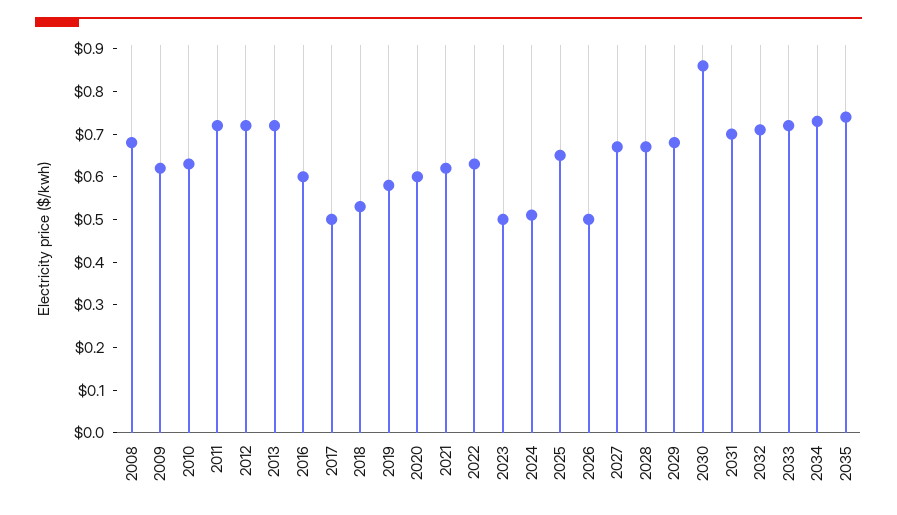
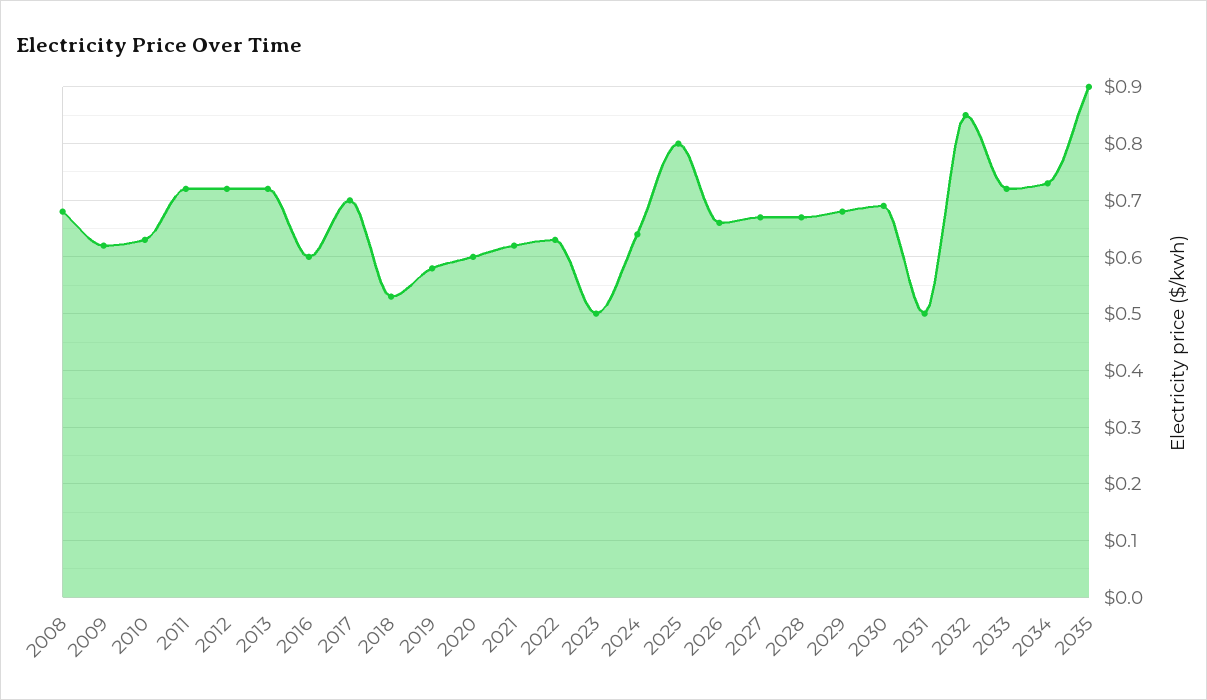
2017: 0.5 -> 0.7
2024: 0.5 -> 0.65
2025: 0.65 -> 0.8
2026: 0.5 -> 0.65
2030: 0.85 -> 0.7
2031: 0.7 -> 0.5
2032: 0.7 -> 0.85
2035: 0.75 -> 0.9

